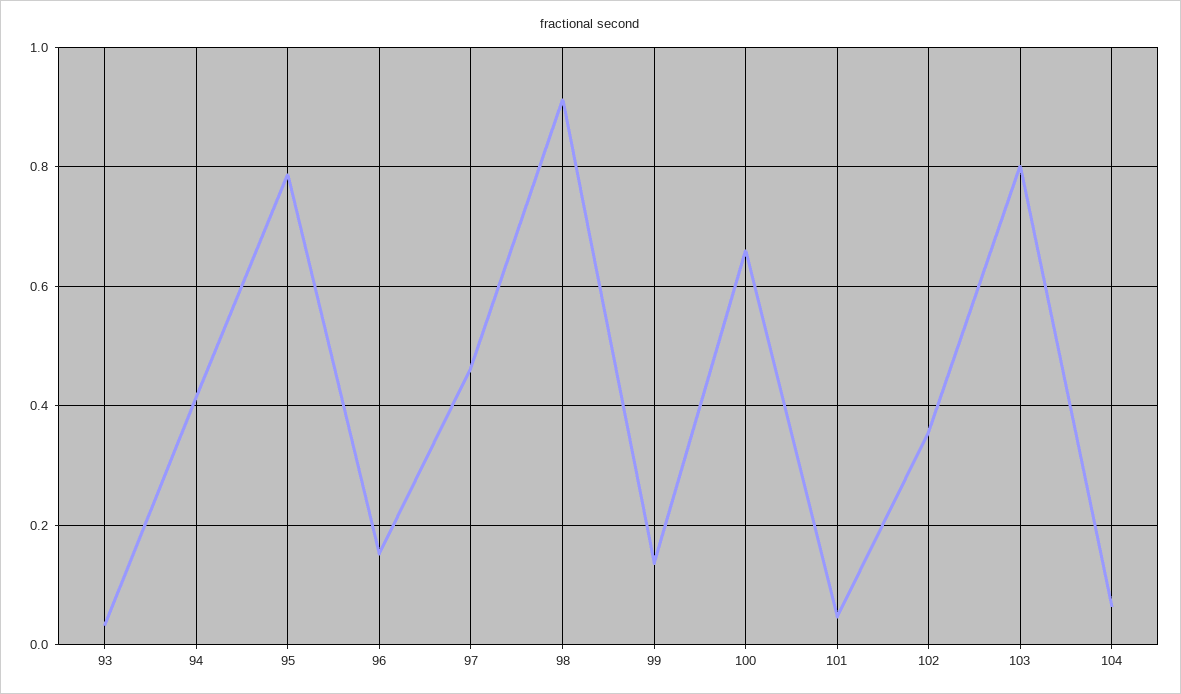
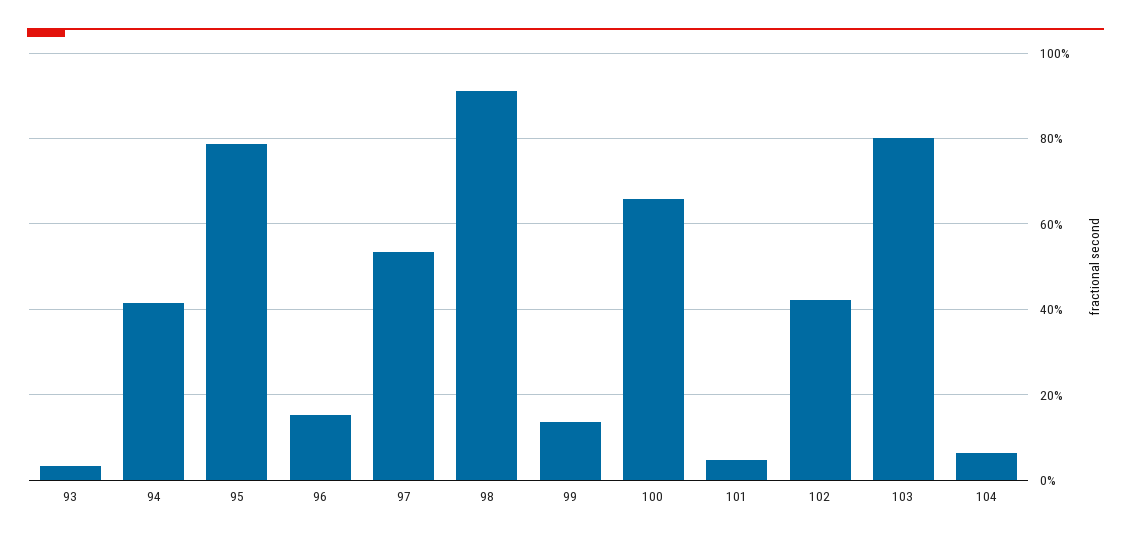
97: 0.46 -> 0.54
102: 0.36 -> 0.42

